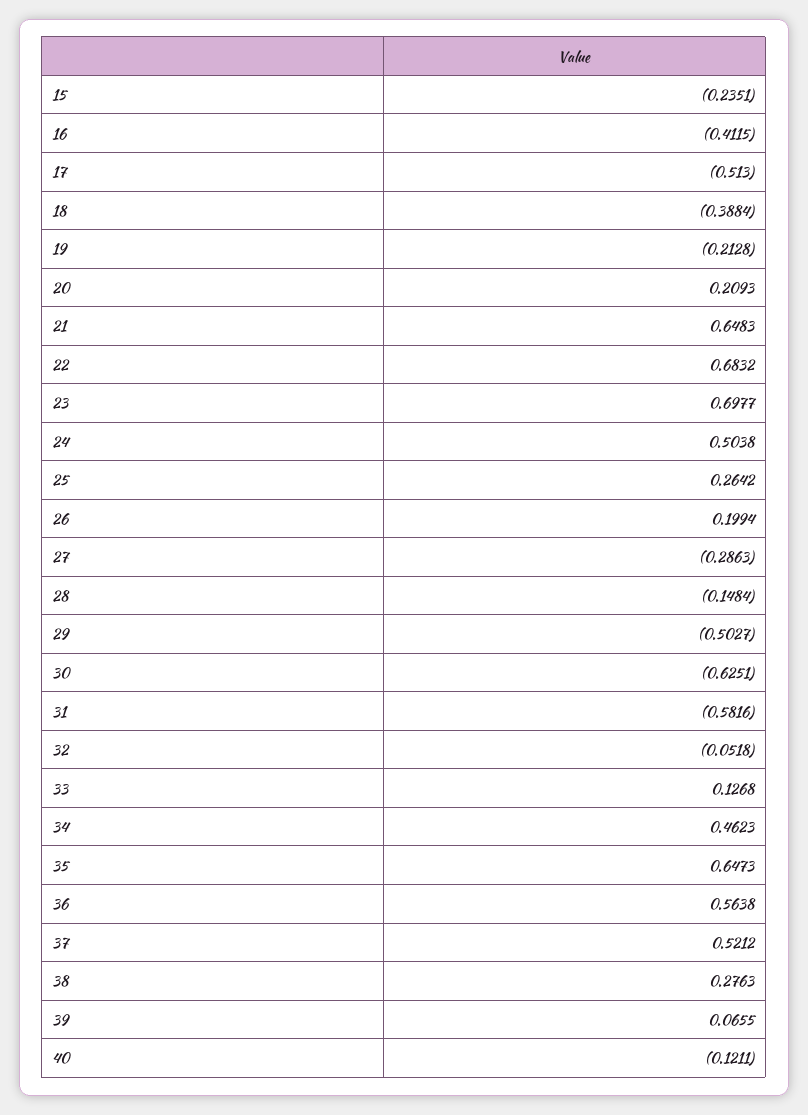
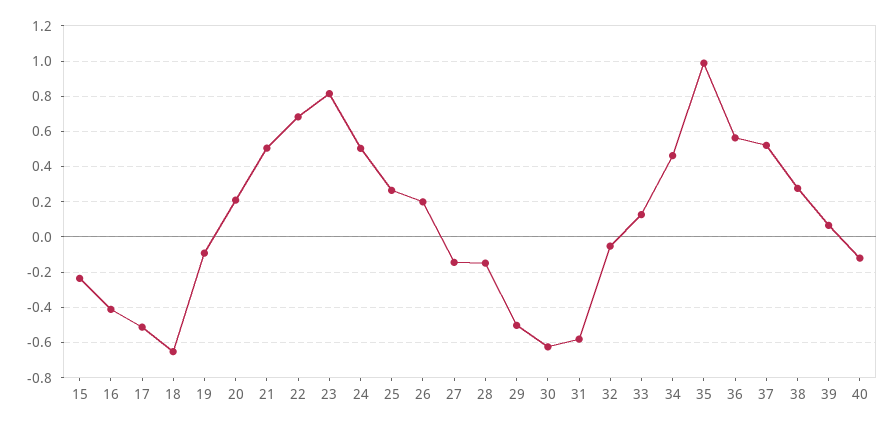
18: -0.3884 -> -0.65
19: -0.2128 -> -0.1
21: 0.6483 -> 0.5
23: 0.6977 -> 0.8
27: -0.2863 -> -0.15
35: 0.6473 -> 1

